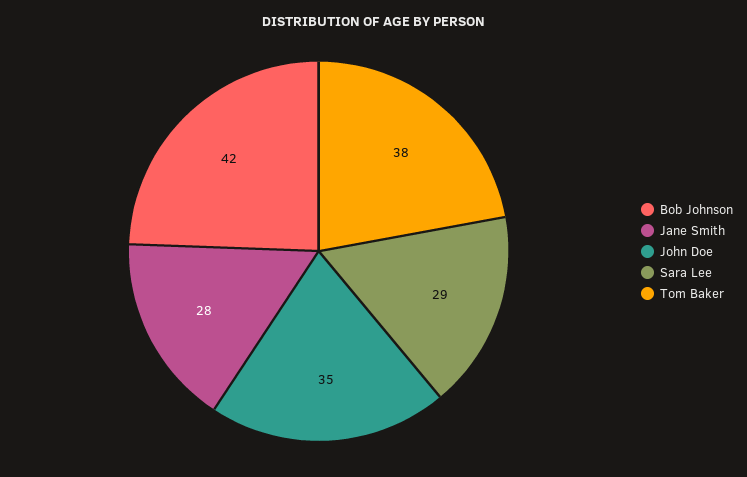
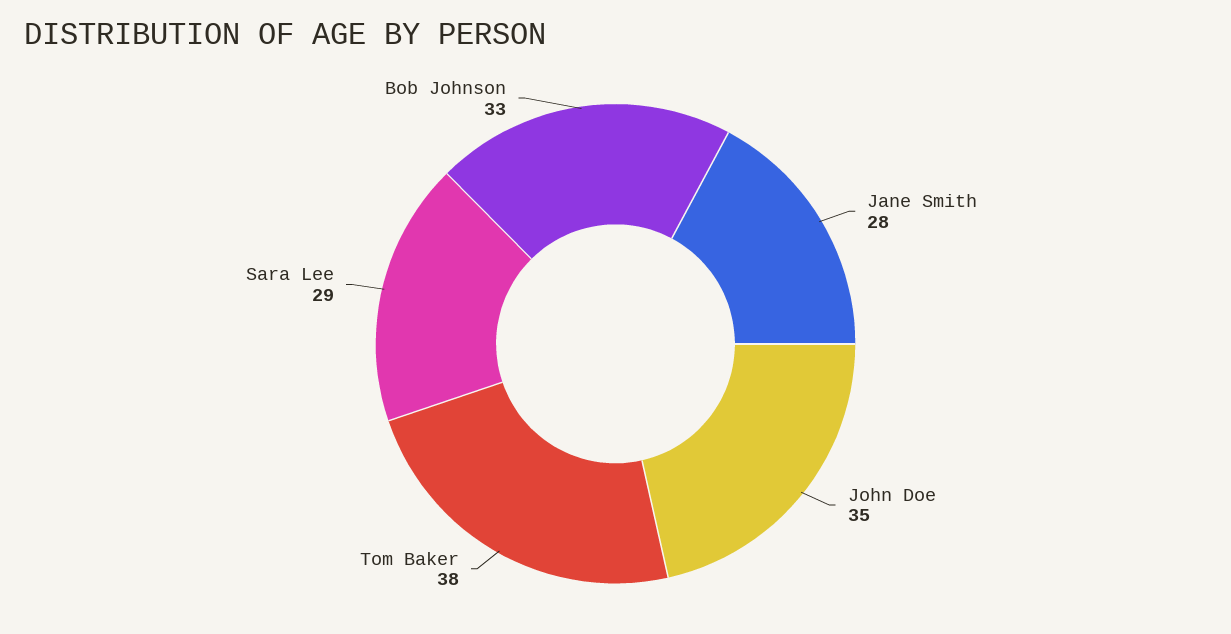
Bob Johnson: 42 -> 33

